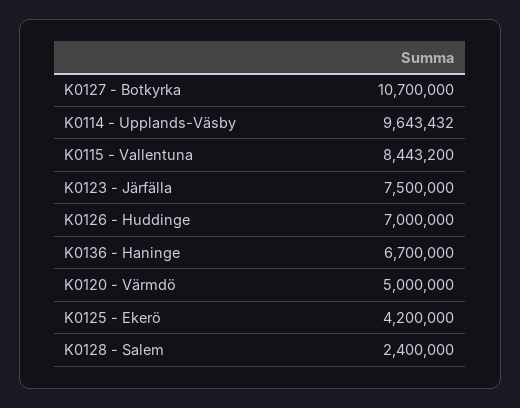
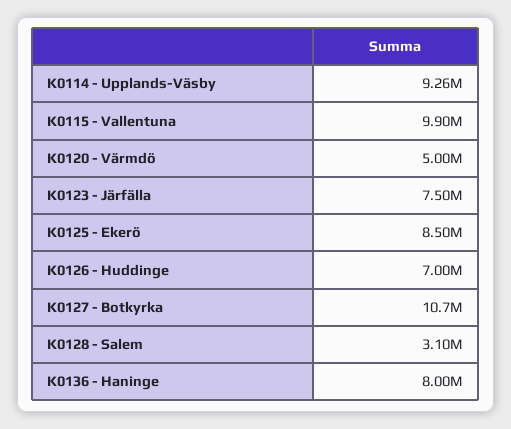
K0114 - Upplands-Väsby: 9643432 -> 9260000
K0115 - Vallentuna: 8443200 -> 9900000
K0136 - Haninge: 6700000 -> 8000000
K0125 - Ekerö: 4200000 -> 8500000
K0128 - Salem: 2400000 -> 3100000

